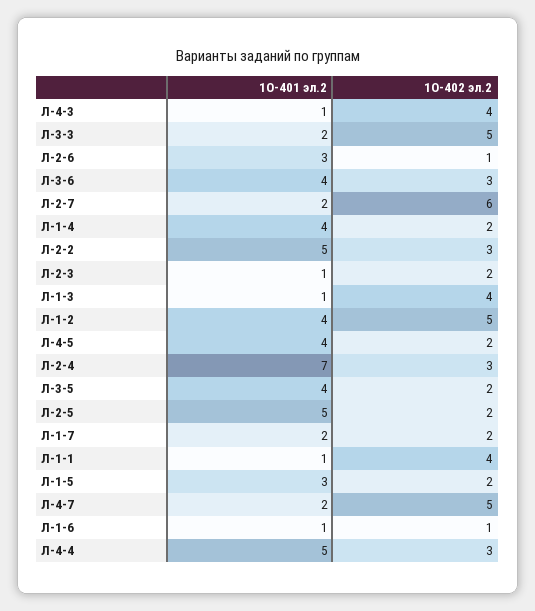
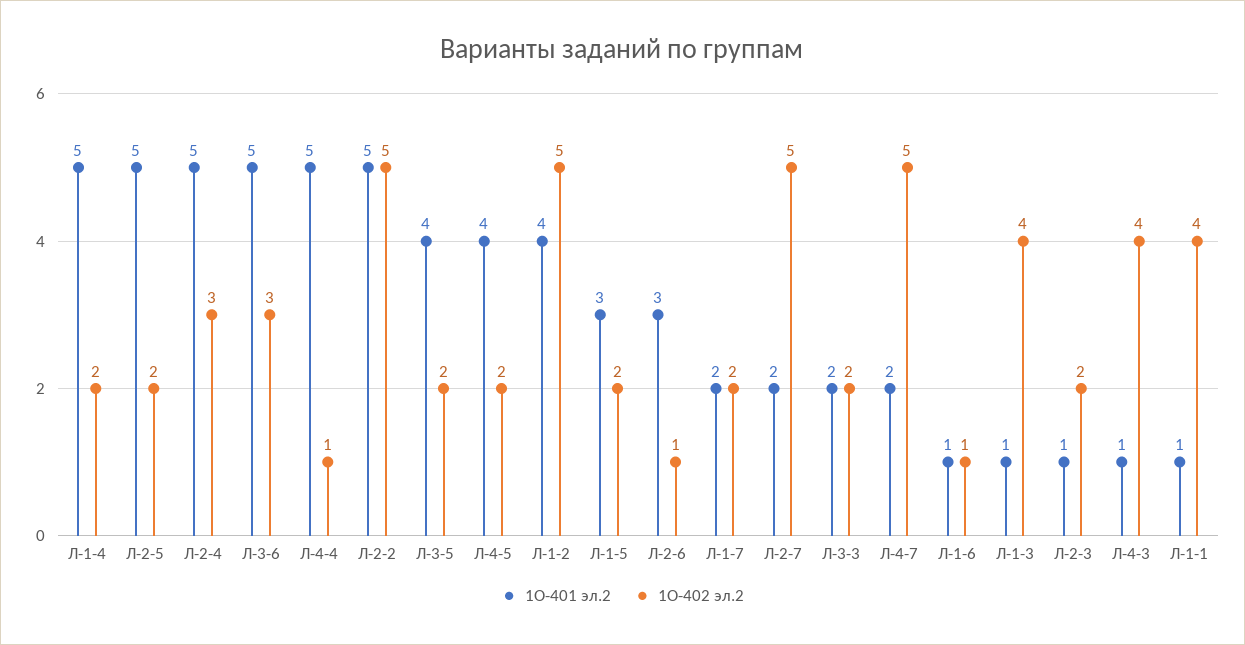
1О-402 эл.2, Л-3-3: 5 -> 2
1О-401 эл.2, Л-3-6: 4 -> 5
1О-402 эл.2, Л-2-7: 6 -> 5
1О-401 эл.2, Л-1-4: 4 -> 5
1О-402 эл.2, Л-2-2: 3 -> 5
1О-401 эл.2, Л-2-4: 7 -> 5
1О-402 эл.2, Л-4-4: 3 -> 1

